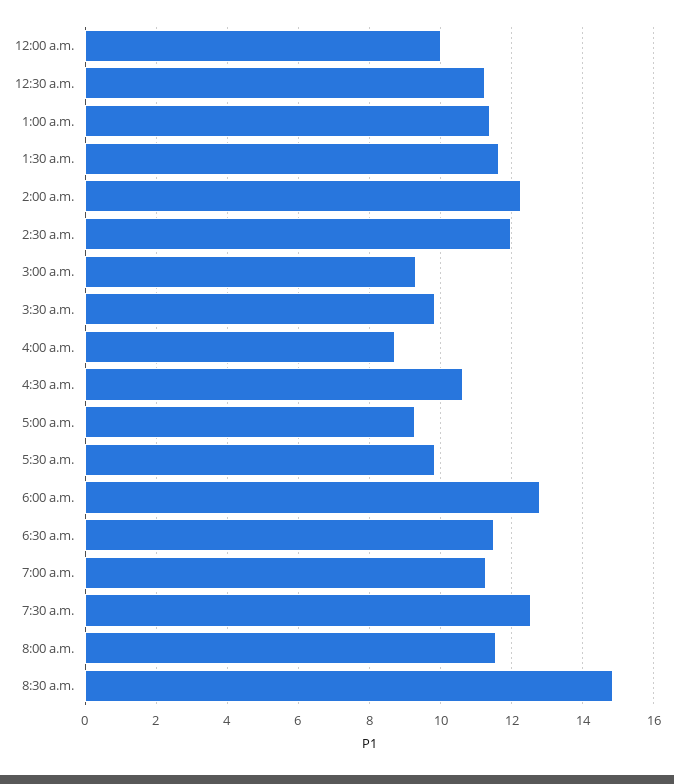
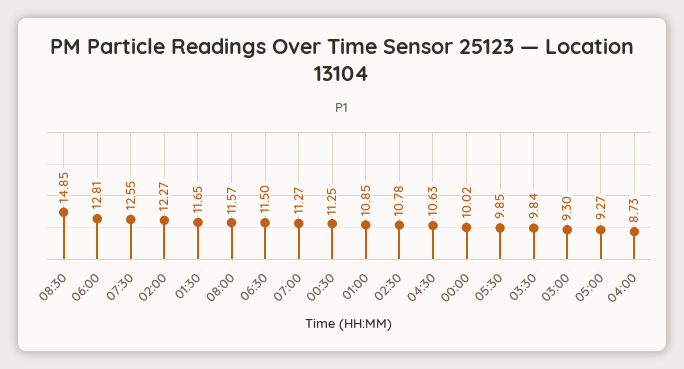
1:00 a.m.: 11.4 -> 10.85
2:30 a.m.: 12 -> 10.78

